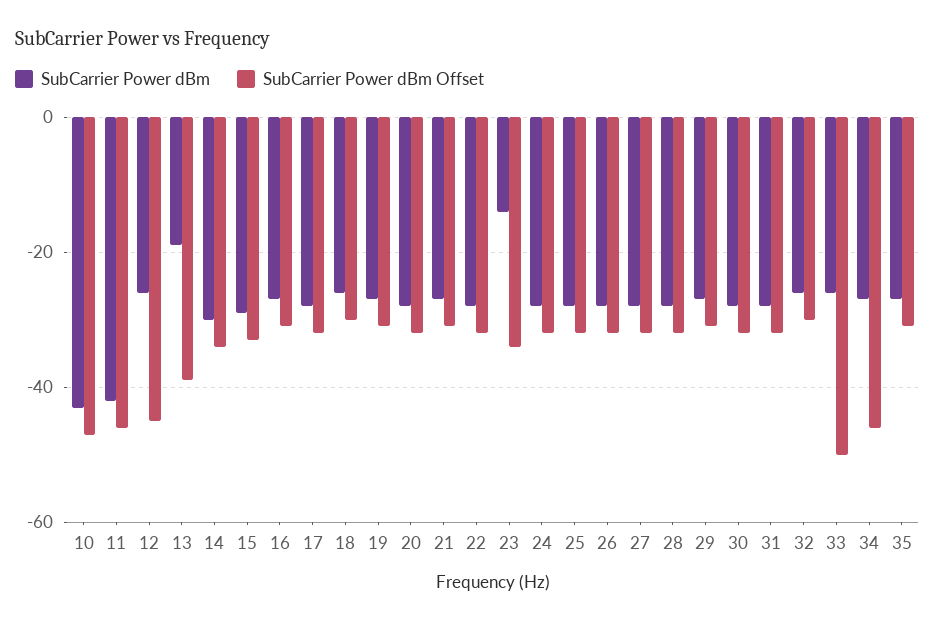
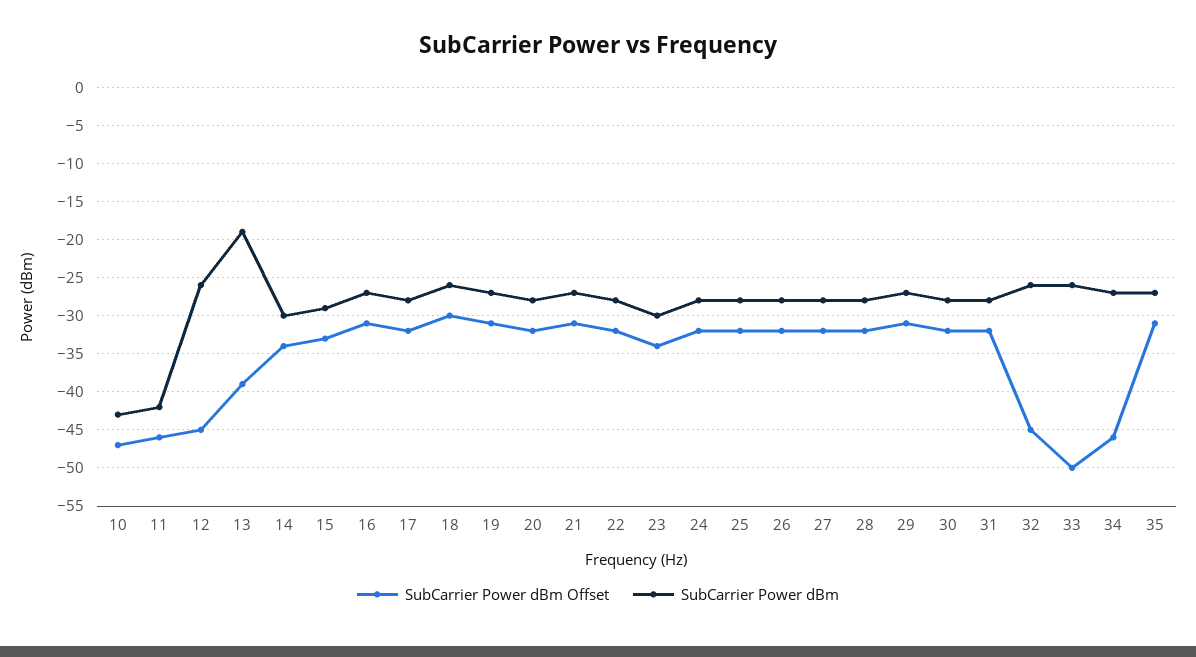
SubCarrier Power dBm, 23: -15 -> -30
SubCarrier Power dBm Offset, 32: -30 -> -45

